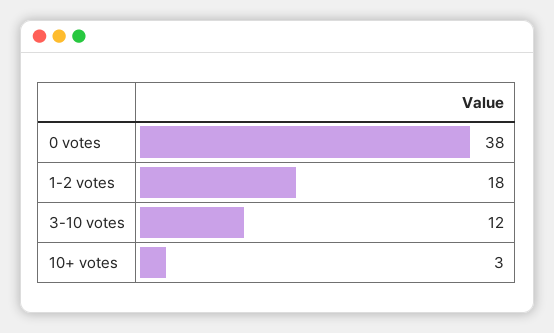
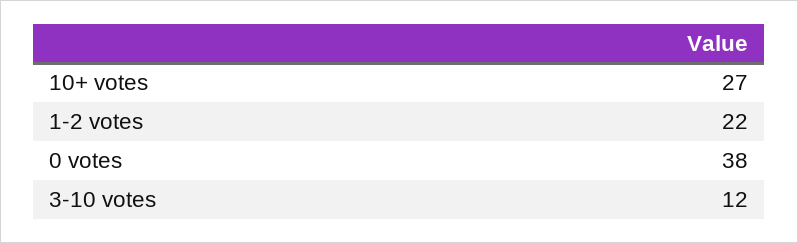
1-2 votes: 18 -> 22
10+ votes: 3 -> 27

